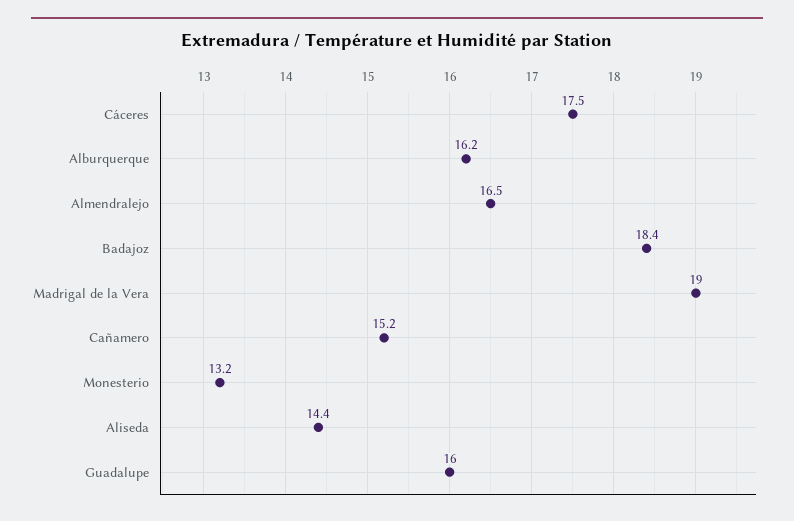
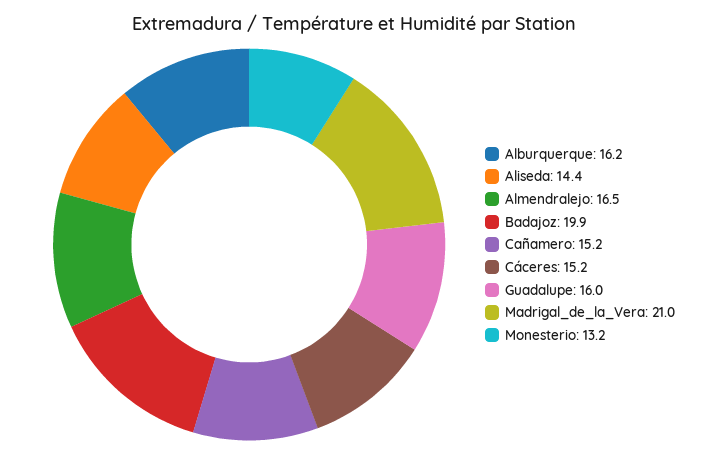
Cáceres: 17.5 -> 15.2
Badajoz: 18.4 -> 19.9
Madrigal de la Vera: 19 -> 21

